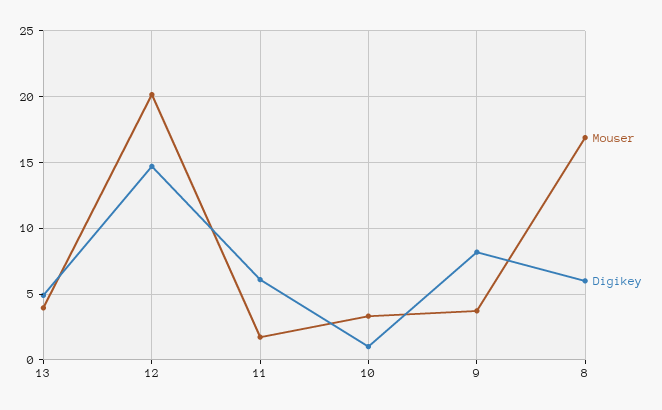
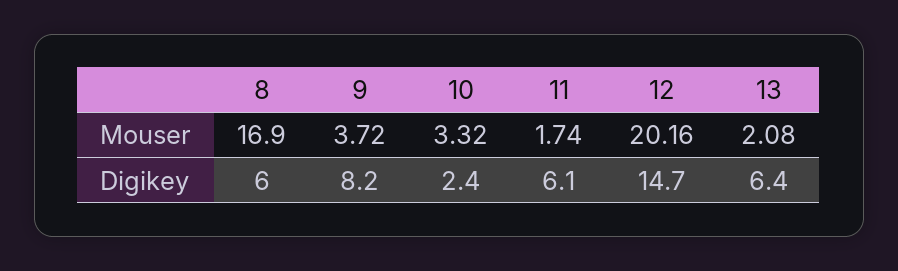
Mouser, 13: 4 -> 2.08
Digikey, 13: 5 -> 6.4
Digikey, 10: 1 -> 2.4

